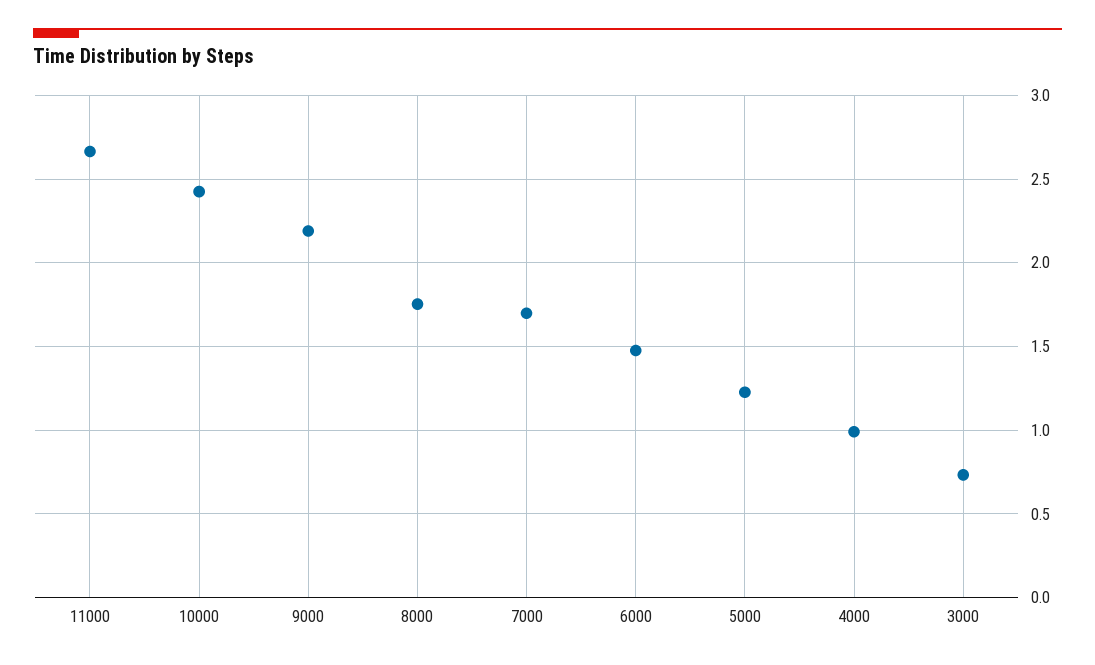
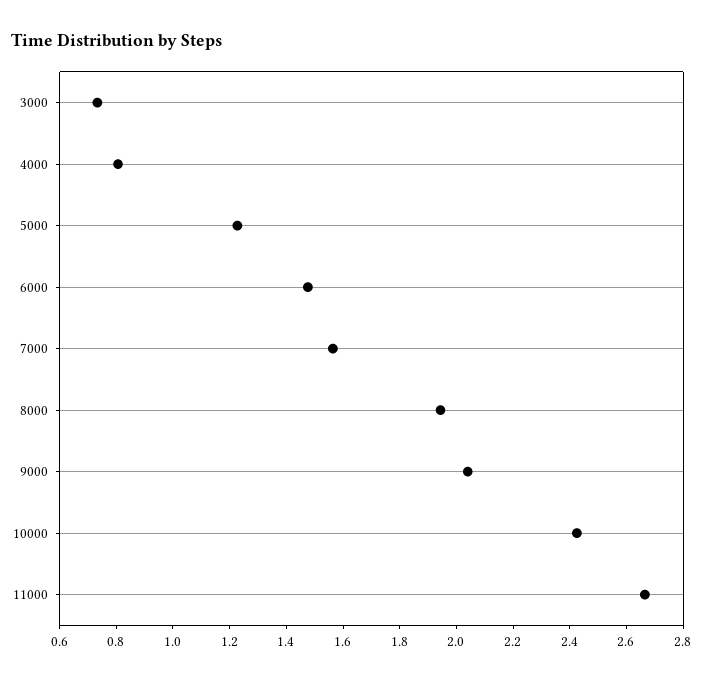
9000: 2.2 -> 2.05
8000: 1.75 -> 1.95
7000: 1.7 -> 1.55
4000: 1 -> 0.8

